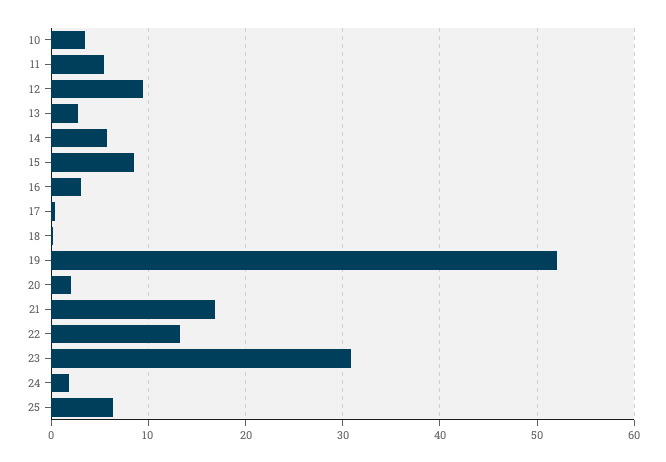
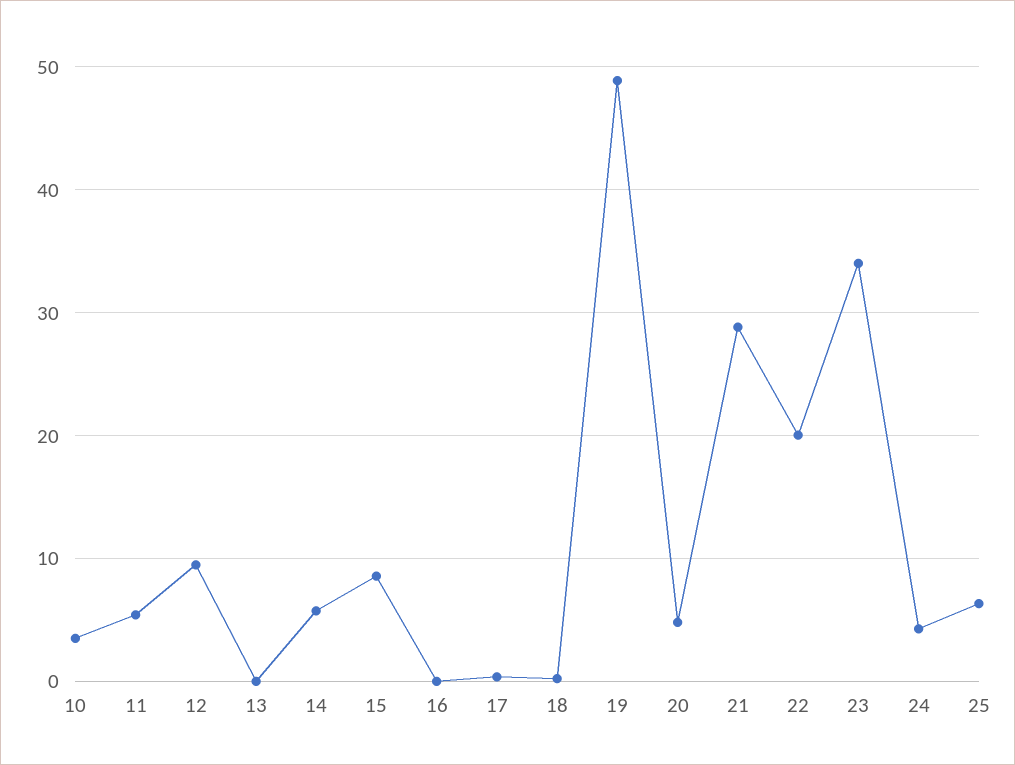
13: 3 -> 0
16: 3 -> 0
19: 52 -> 49
20: 2 -> 5
21: 17 -> 29
22: 13 -> 20
23: 31 -> 34
24: 2 -> 4

